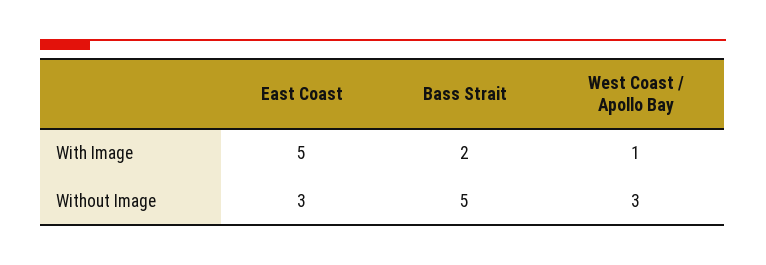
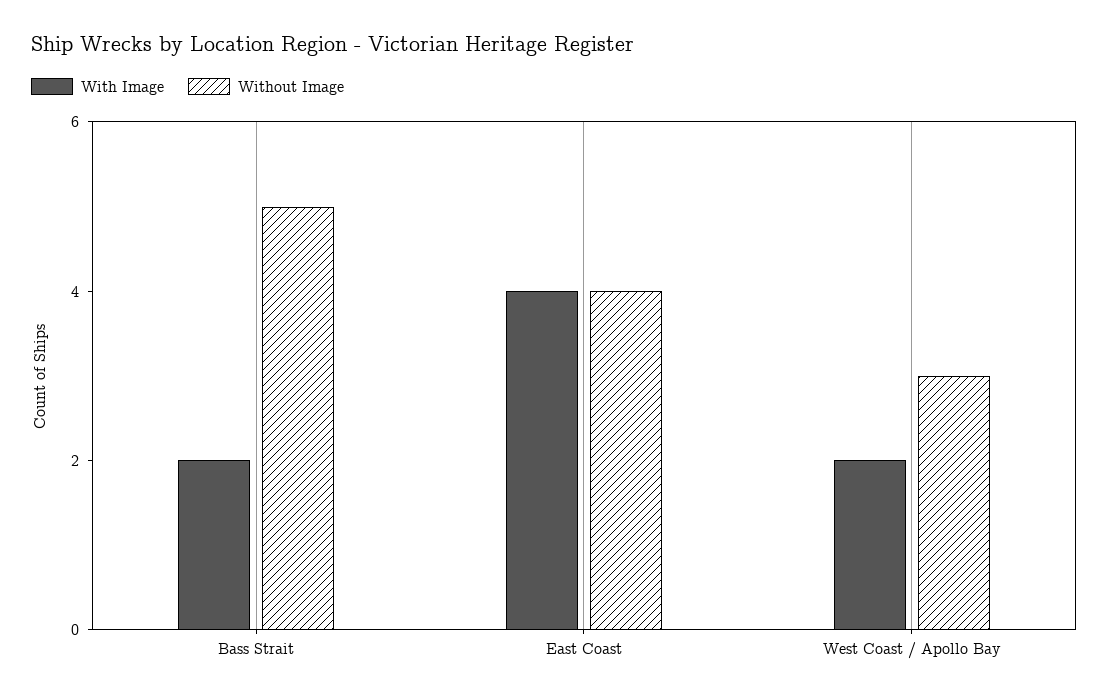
With Image, East Coast: 5 -> 4
With Image, West Coast / Apollo Bay: 1 -> 2
Without Image, East Coast: 3 -> 4

